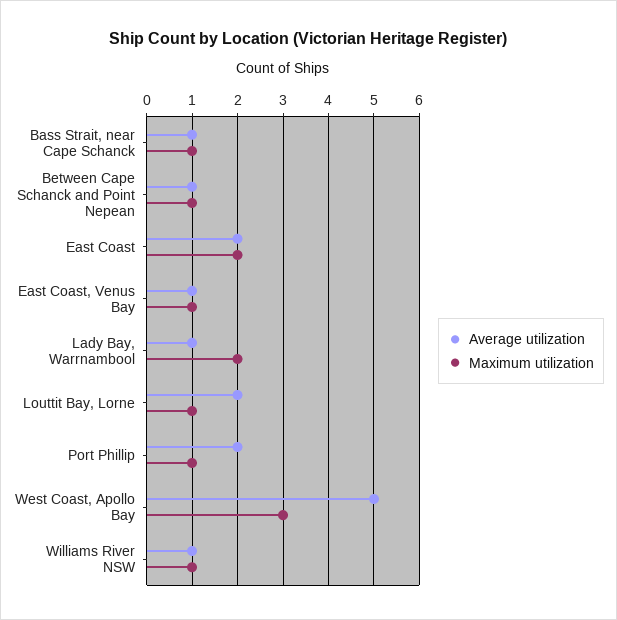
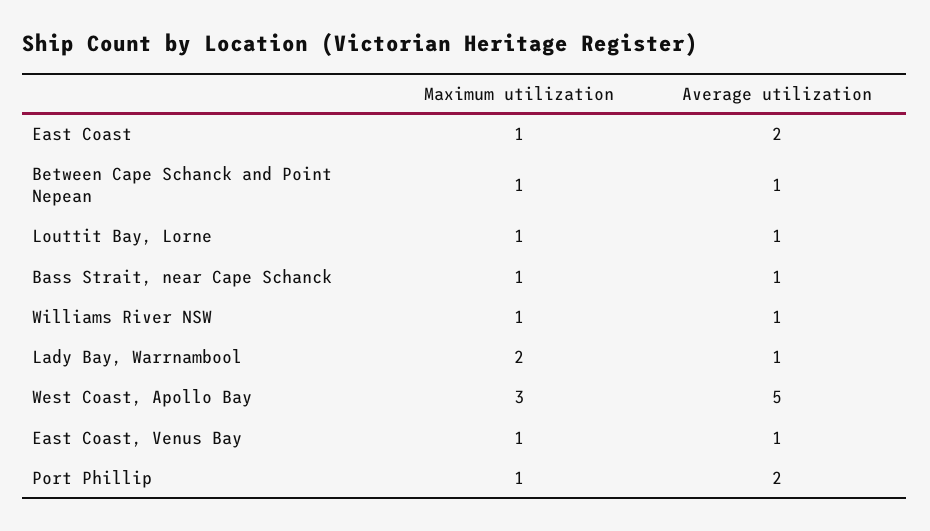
Maximum utilization, East Coast: 2 -> 1
Average utilization, Louttit Bay, Lorne: 2 -> 1

